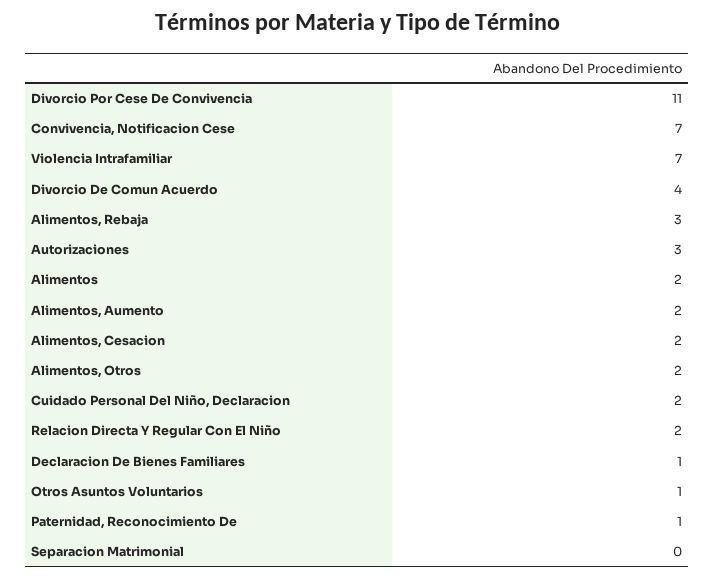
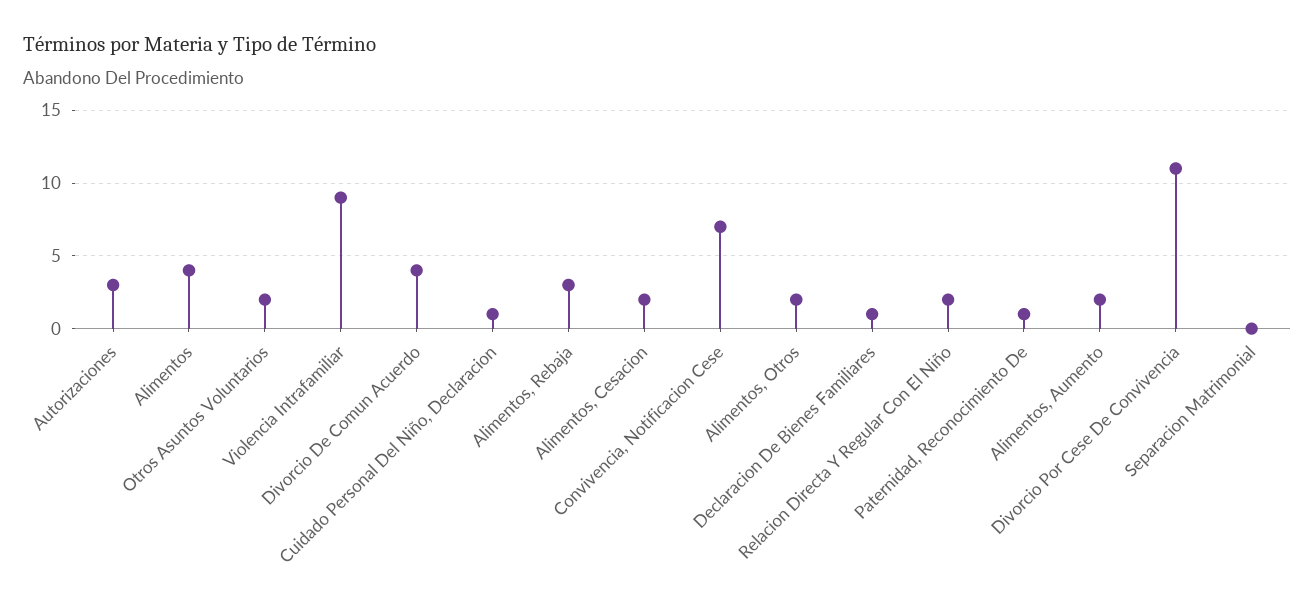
Violencia Intrafamiliar: 7 -> 9
Alimentos: 2 -> 4
Cuidado Personal Del Niño, Declaracion: 2 -> 1
Otros Asuntos Voluntarios: 1 -> 2

